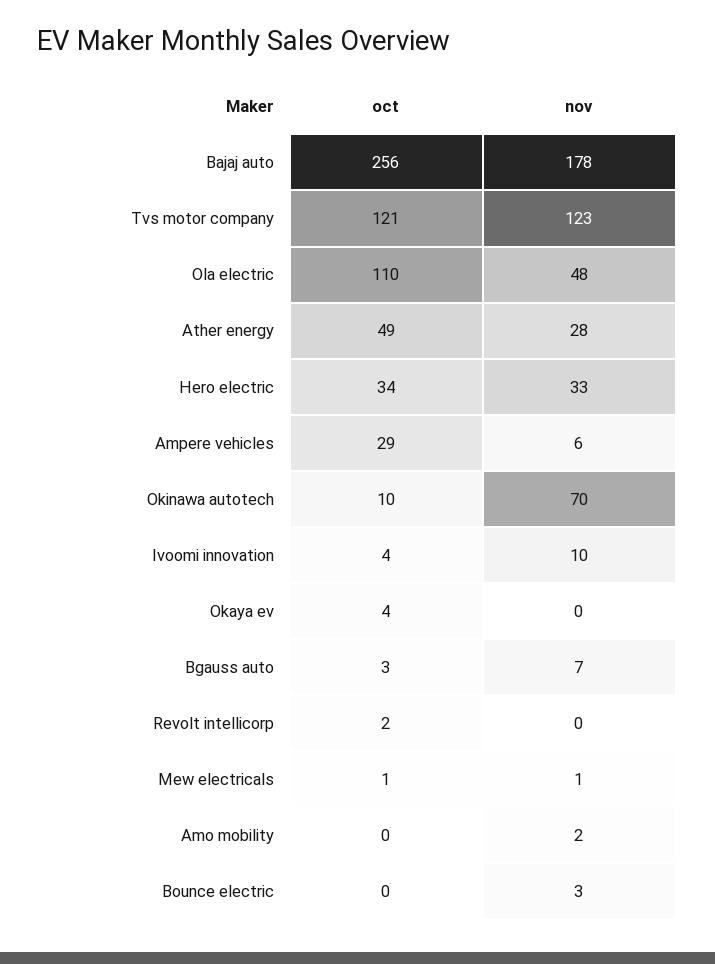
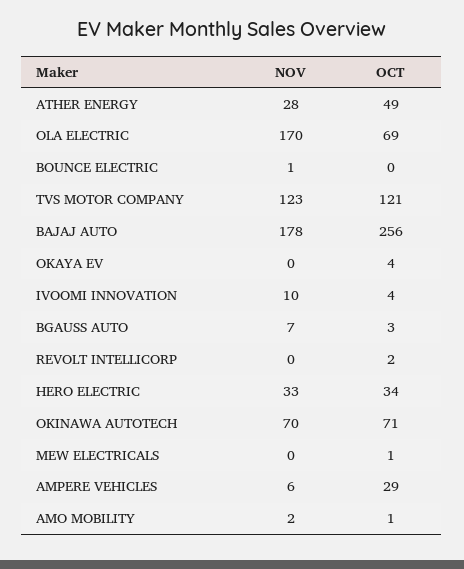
oct, Ola electric: 110 -> 69
nov, Ola electric: 48 -> 170
oct, Okinawa autotech: 10 -> 71
nov, Mew electricals: 1 -> 0
oct, Amo mobility: 0 -> 1
nov, Bounce electric: 3 -> 1

